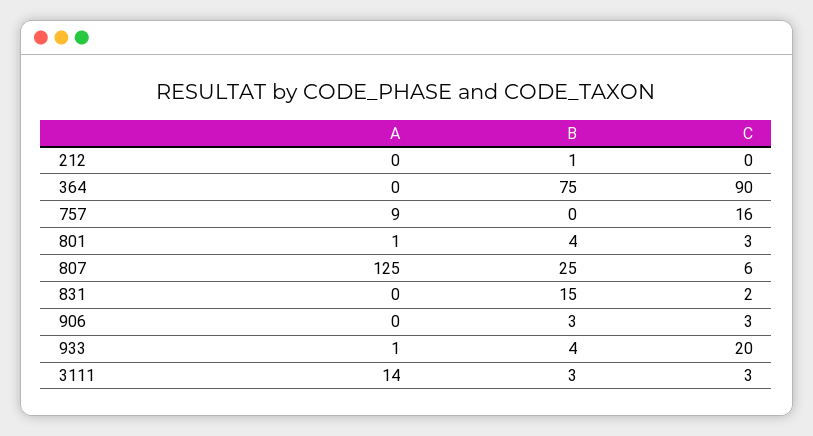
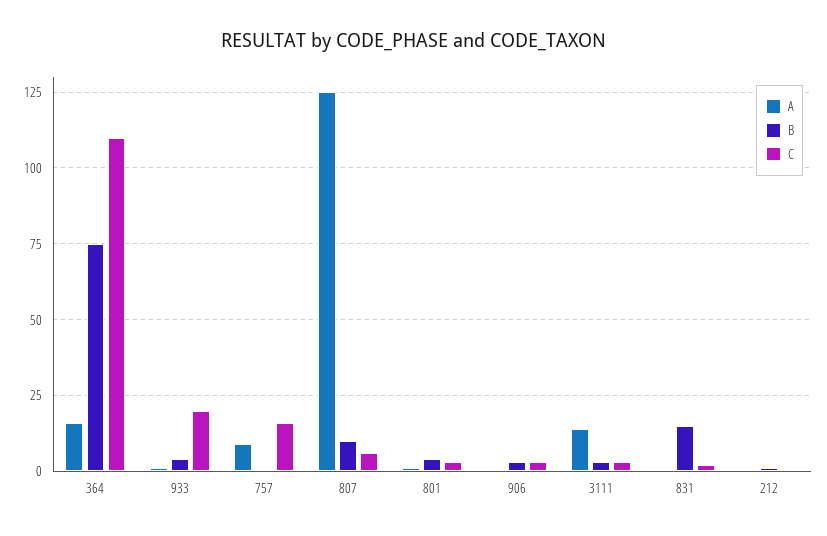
A, 364: 0 -> 15
C, 364: 90 -> 110
B, 807: 25 -> 10

